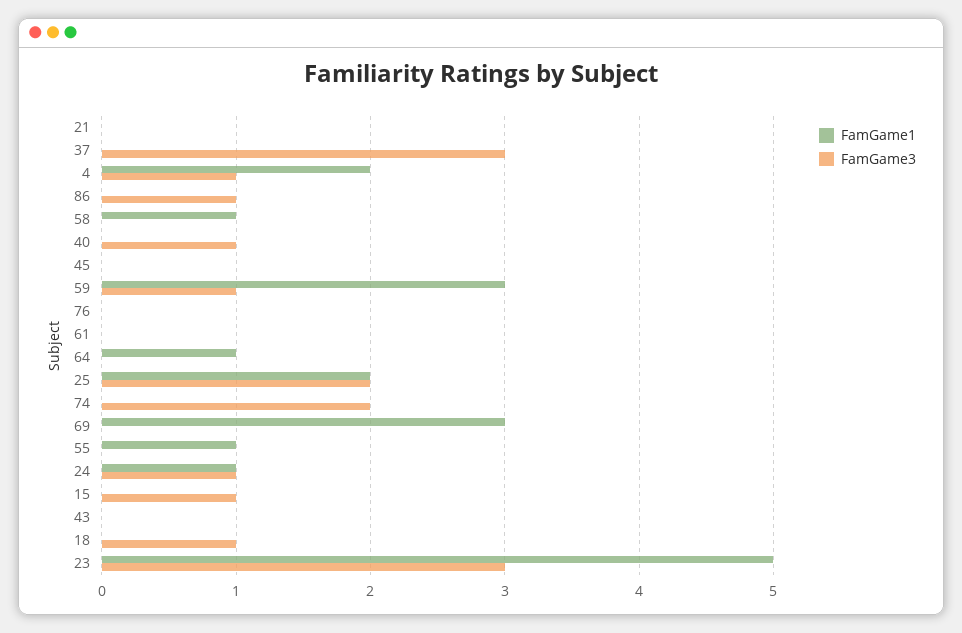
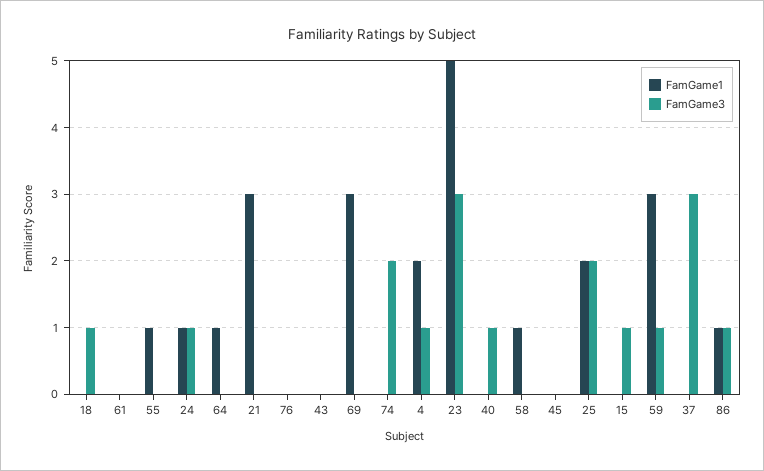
FamGame1, 21: 0 -> 3
FamGame1, 86: 0 -> 1

